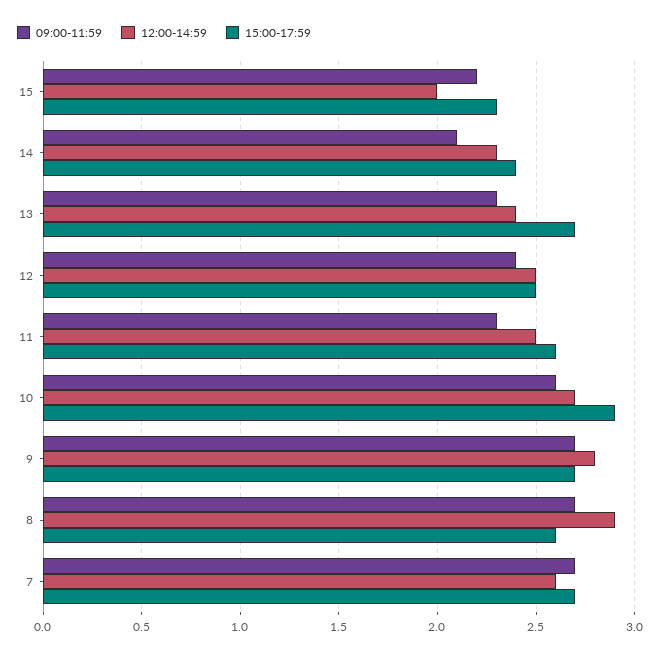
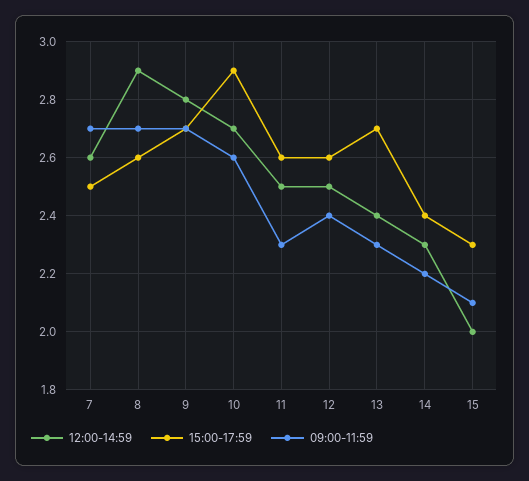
09:00-11:59, 15: 2.2 -> 2.1
09:00-11:59, 14: 2.1 -> 2.2
15:00-17:59, 12: 2.5 -> 2.6
15:00-17:59, 7: 2.7 -> 2.5

